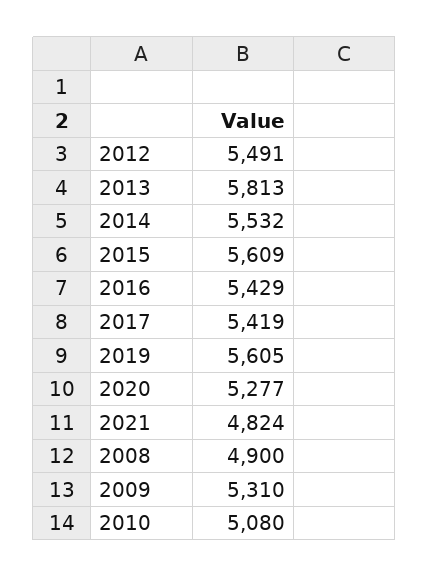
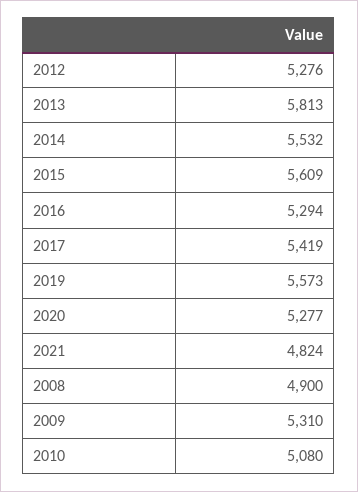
2012: 5491 -> 5276
2016: 5429 -> 5294
2019: 5605 -> 5573

